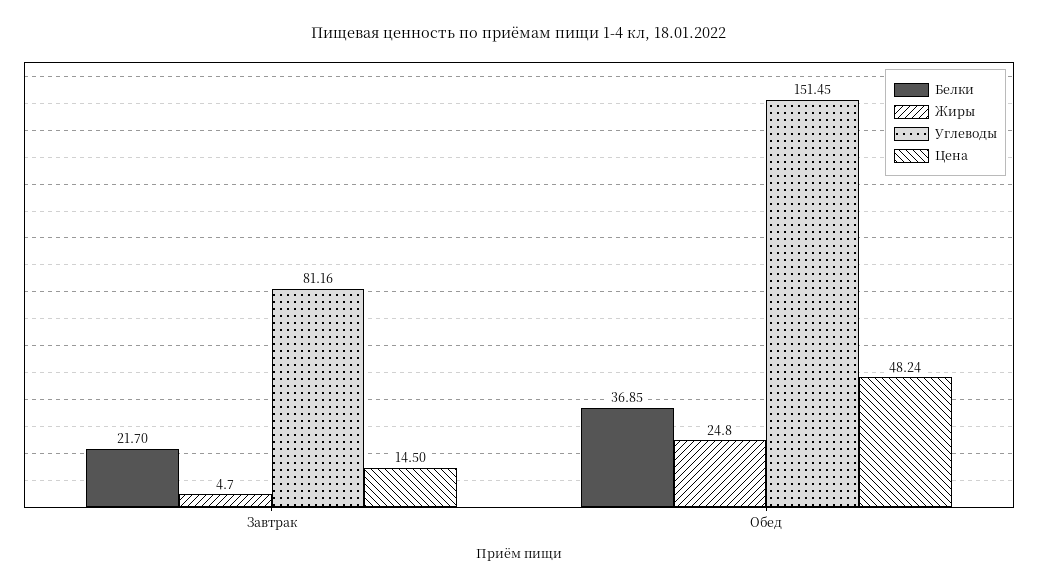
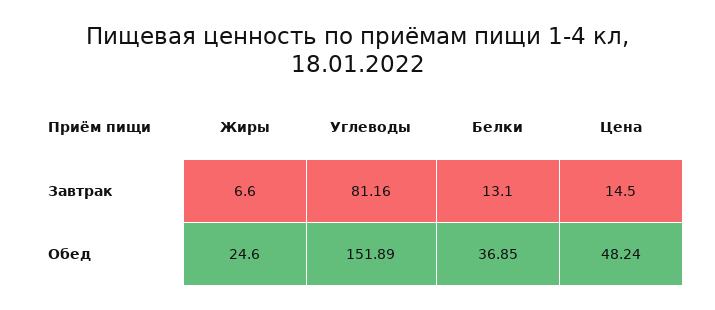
Белки, Завтрак: 21.7 -> 13.1
Жиры, Завтрак: 4.7 -> 6.6
Жиры, Обед: 24.8 -> 24.6
Углеводы, Обед: 151.45 -> 151.89

